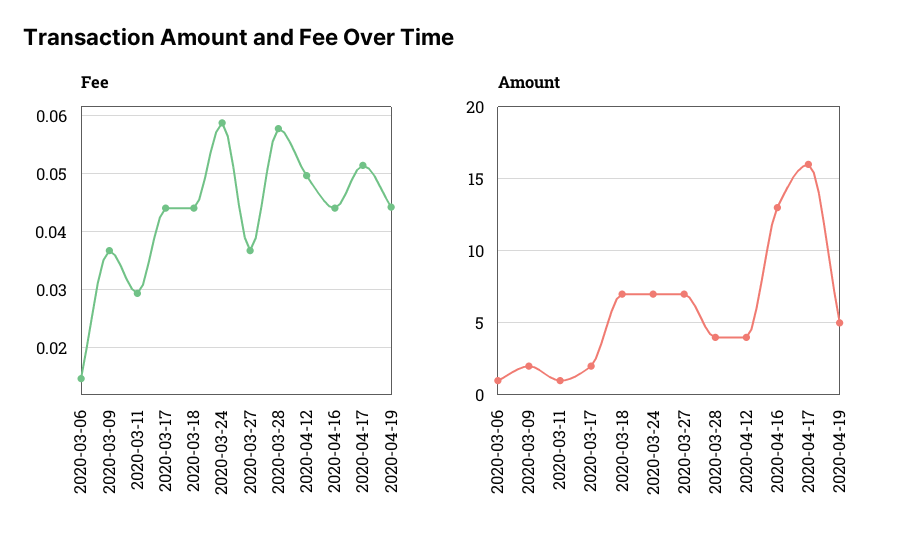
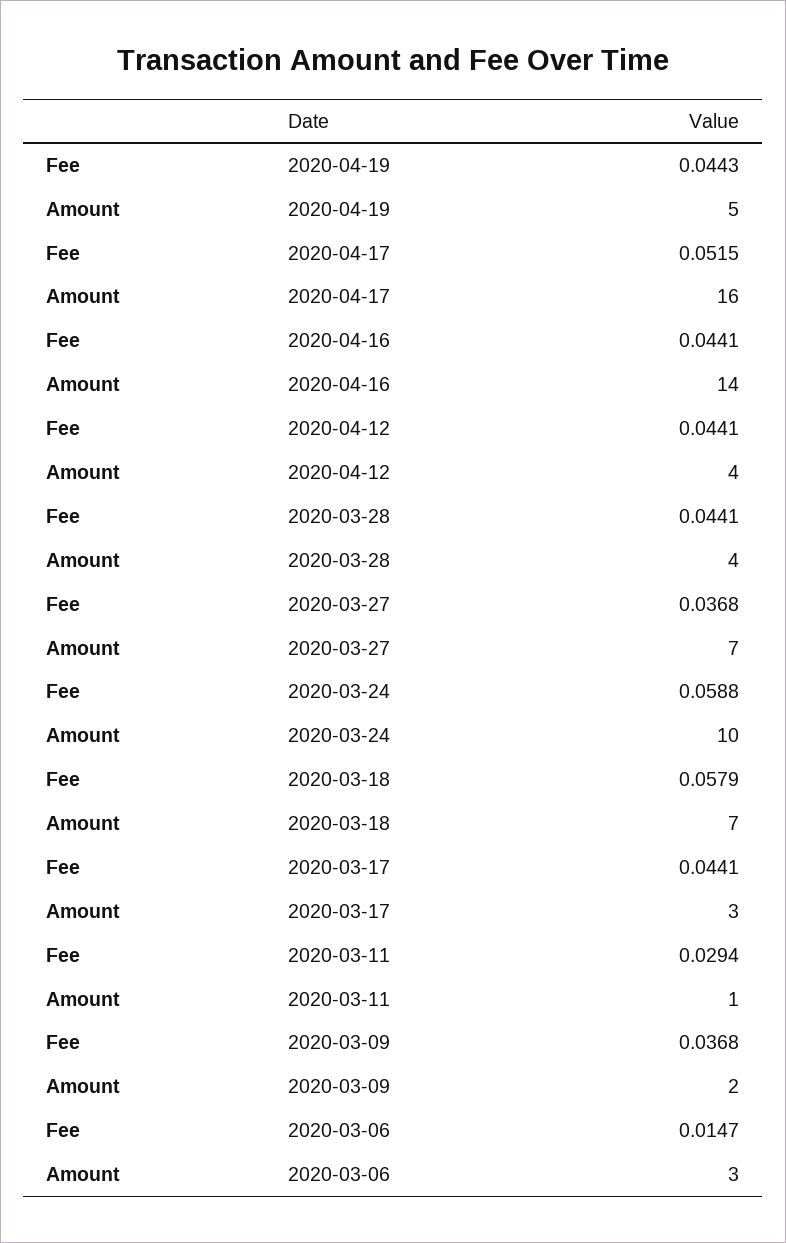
Fee, 2020-03-18: 0.044 -> 0.0579
Fee, 2020-03-28: 0.058 -> 0.0441
Fee, 2020-04-12: 0.05 -> 0.0441
Amount, 2020-03-06: 1 -> 3
Amount, 2020-03-17: 2 -> 3
Amount, 2020-03-24: 7 -> 10
Amount, 2020-04-16: 13 -> 14

